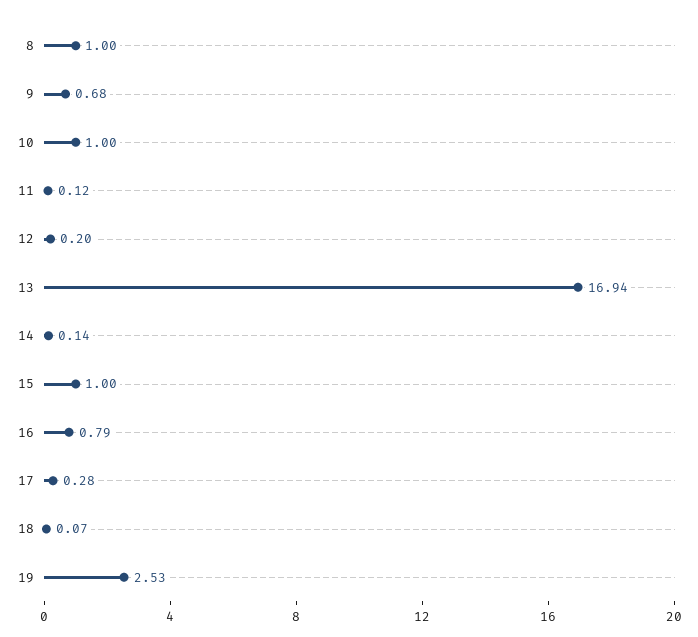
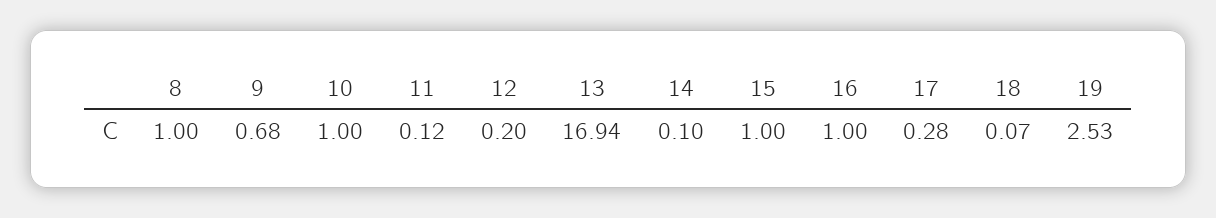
14: 0.14 -> 0.1
16: 0.79 -> 1

